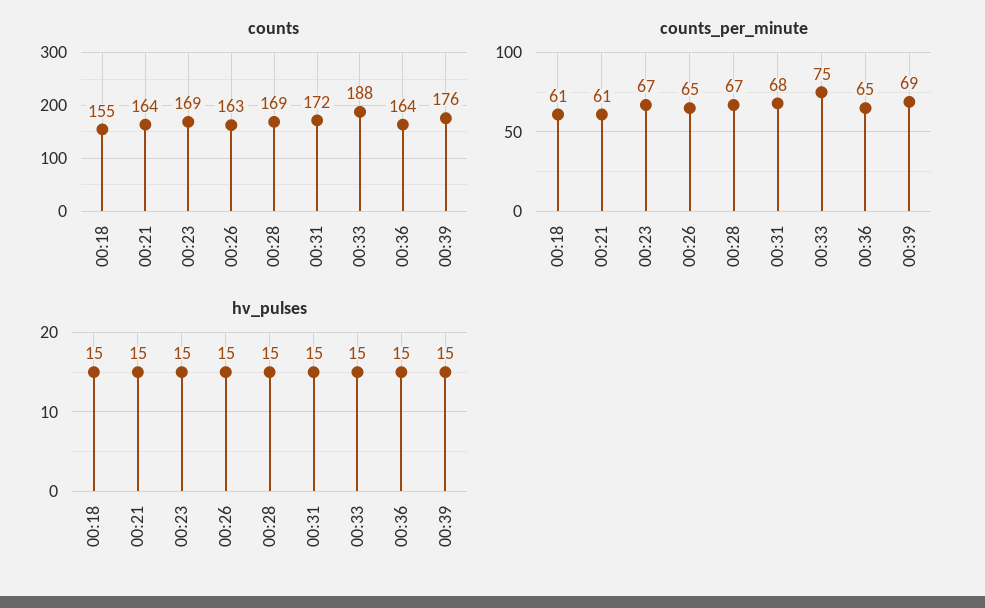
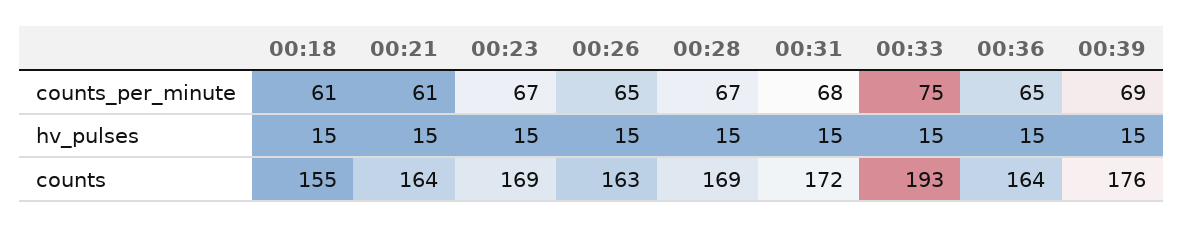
counts, 00:33: 188 -> 193

